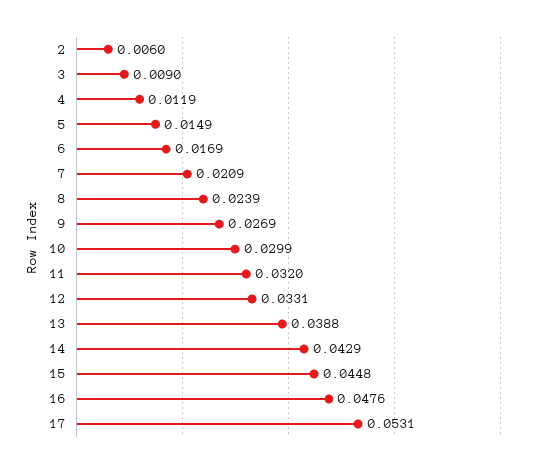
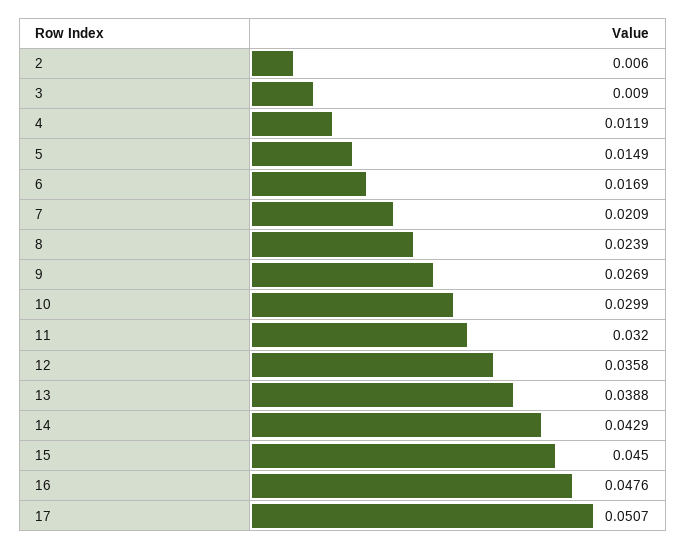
12: 0.0331 -> 0.0358
15: 0.0448 -> 0.045
17: 0.0531 -> 0.0507

